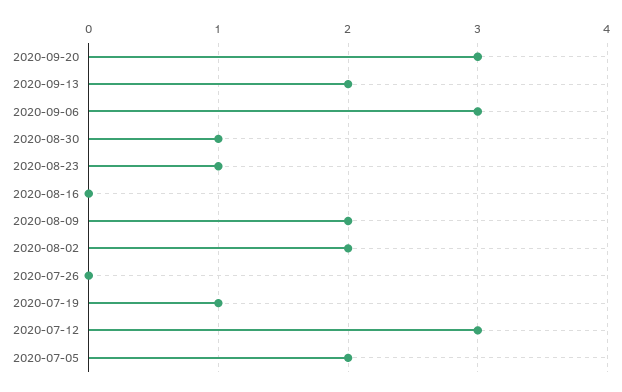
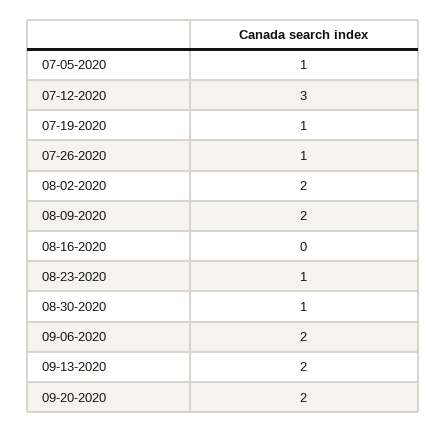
2020-09-20: 3 -> 2
2020-09-06: 3 -> 2
2020-07-26: 0 -> 1
2020-07-05: 2 -> 1

